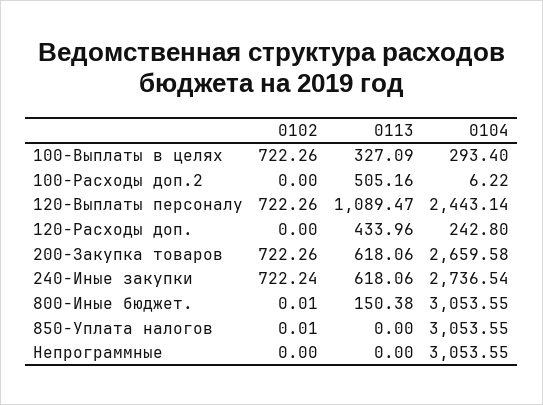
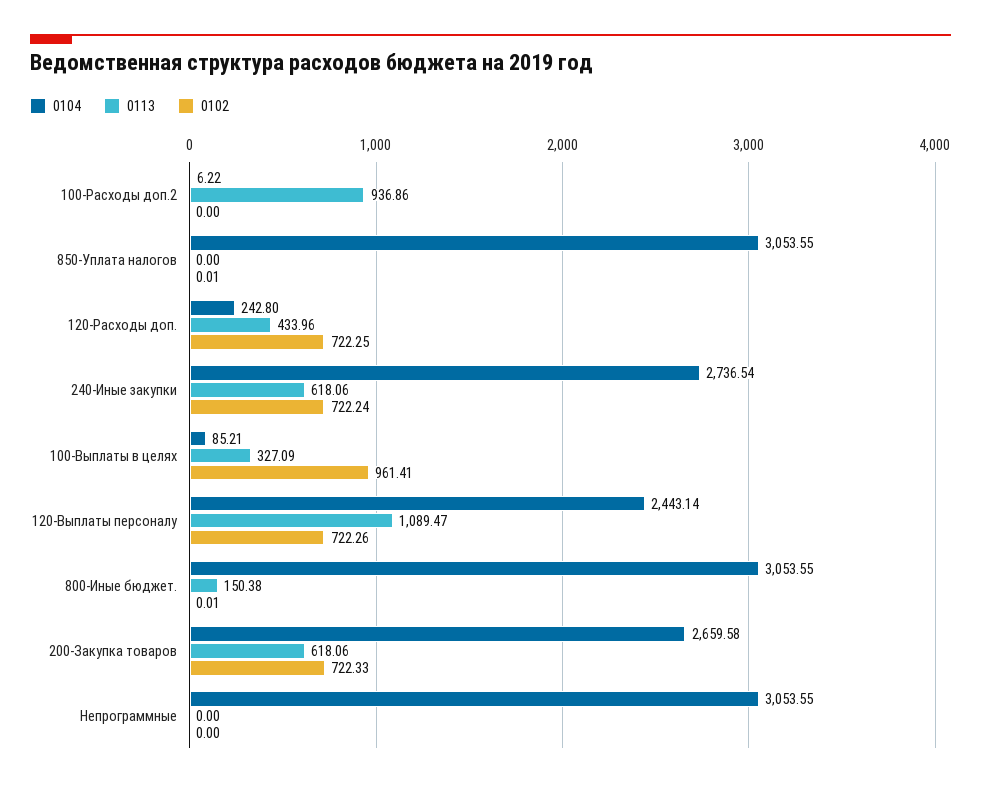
0102, 100-Выплаты в целях: 722.26 -> 961.41
0104, 100-Выплаты в целях: 293.4 -> 85.21
0113, 100-Расходы доп.2: 505.16 -> 936.86
0102, 120-Расходы доп.: 0 -> 722.25
0102, 200-Закупка товаров: 722.26 -> 722.33

